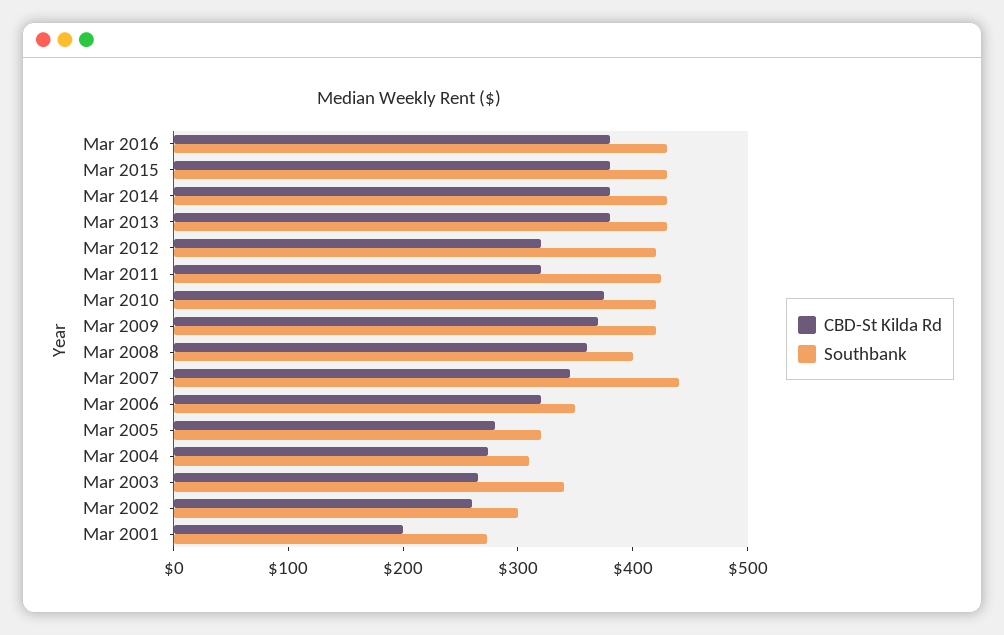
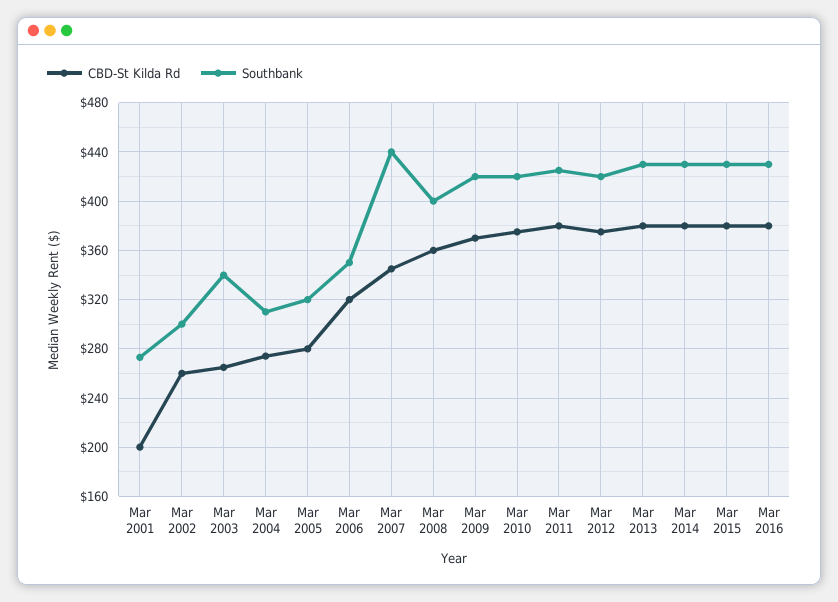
CBD-St Kilda Rd, Mar 2012: 320 -> 375
CBD-St Kilda Rd, Mar 2011: 320 -> 380

